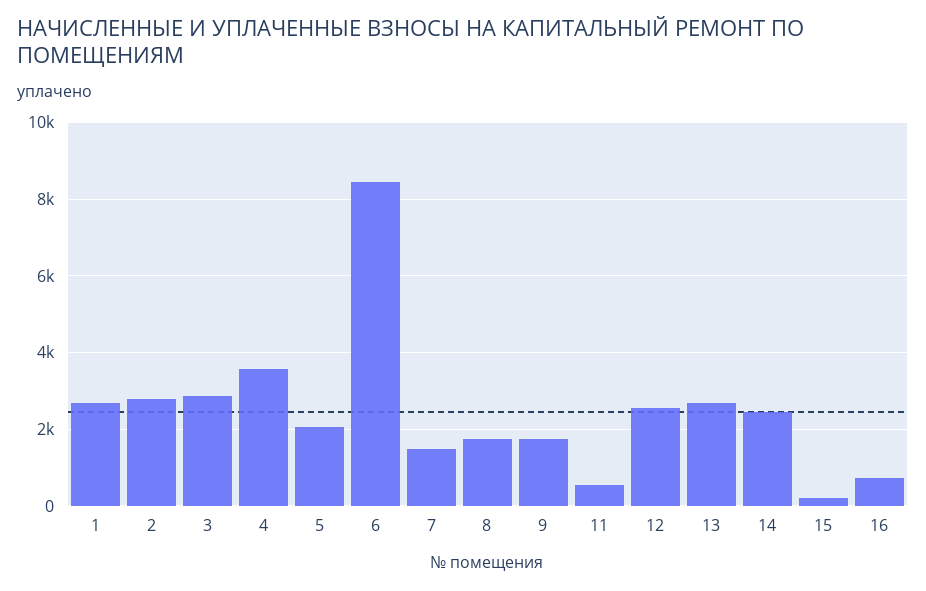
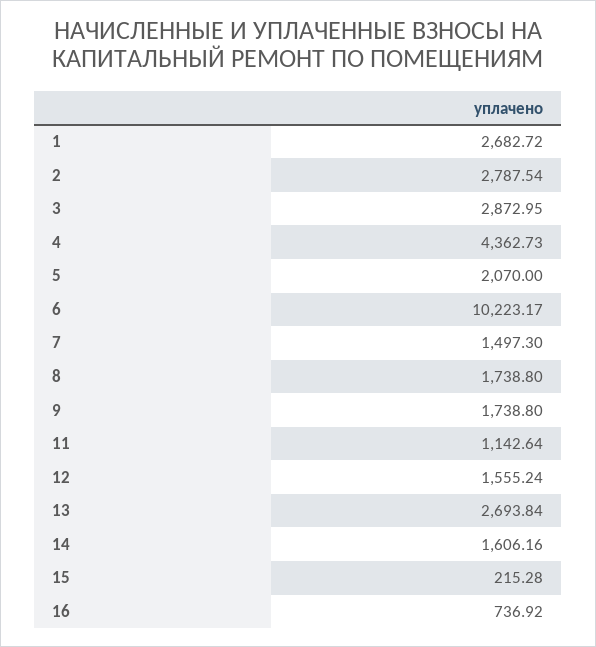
4: 3600 -> 4362.73
6: 8400 -> 10223.17
11: 600 -> 1142.64
12: 2600 -> 1555.24
14: 2400 -> 1606.16

